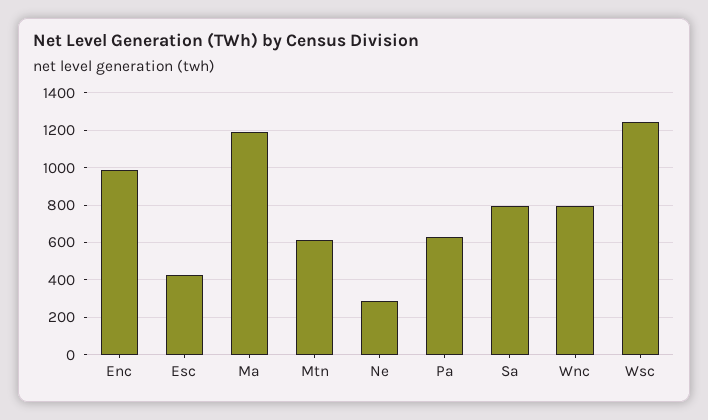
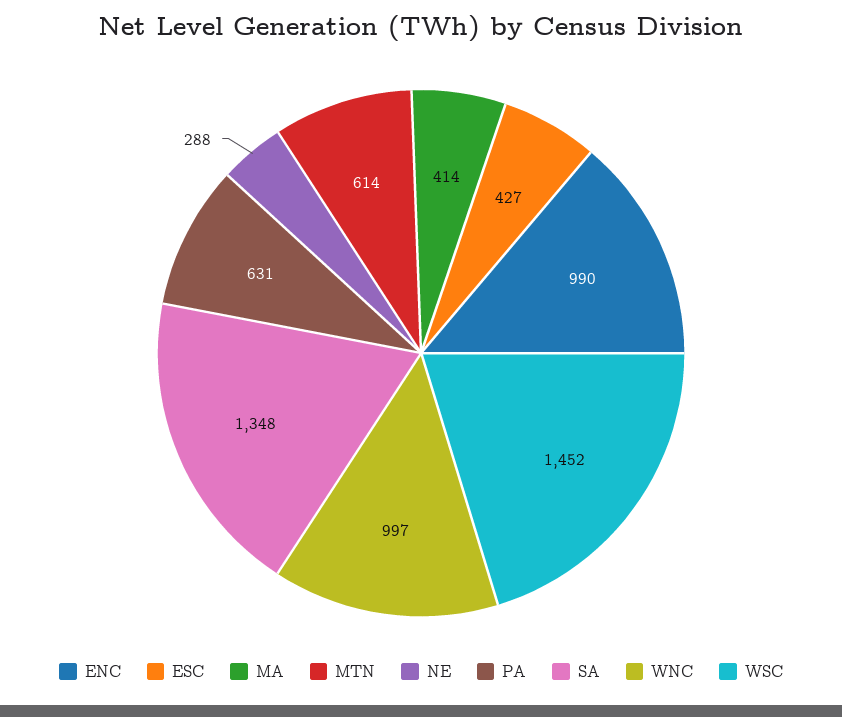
Ma: 1200 -> 414
Sa: 800 -> 1348
Wnc: 800 -> 997
Wsc: 1250 -> 1452

